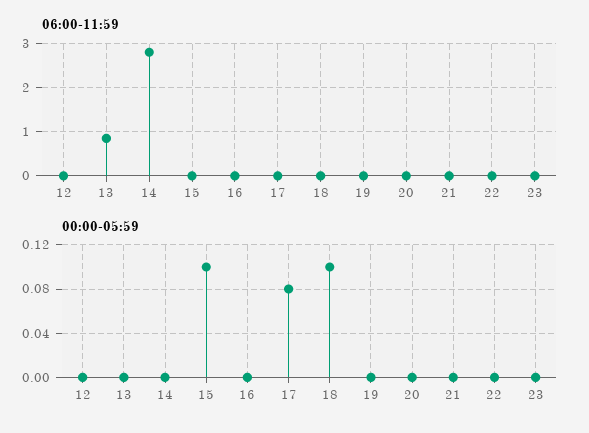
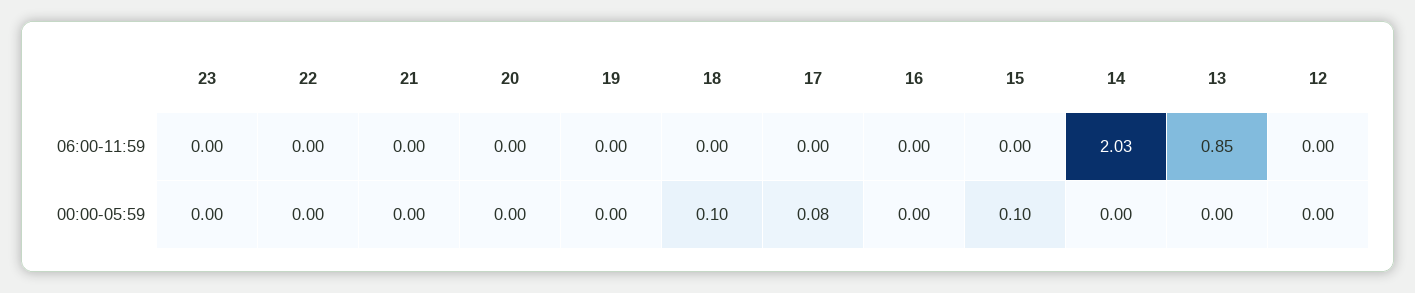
06:00-11:59, 14: 2.8 -> 2.03

